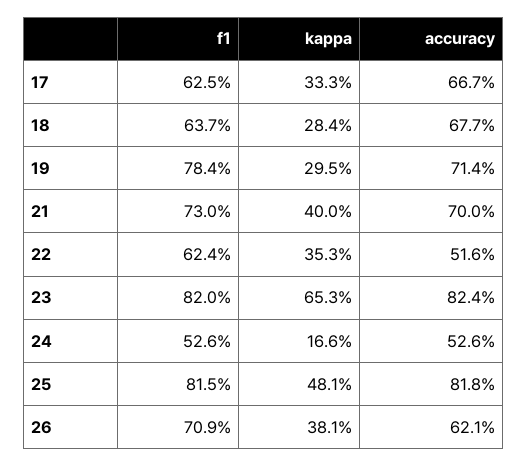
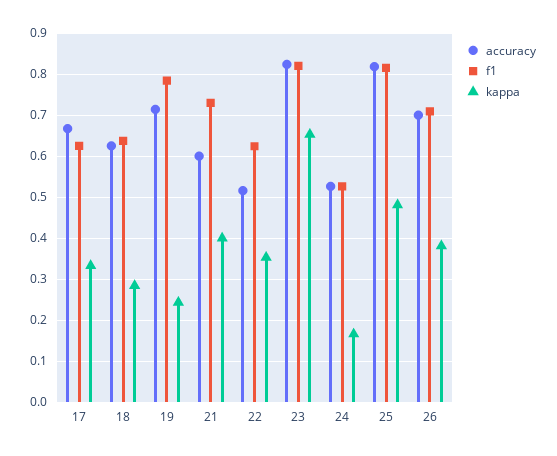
accuracy, 18: 0.677 -> 0.62
kappa, 19: 0.295 -> 0.24
accuracy, 21: 0.7 -> 0.6
accuracy, 26: 0.621 -> 0.7

